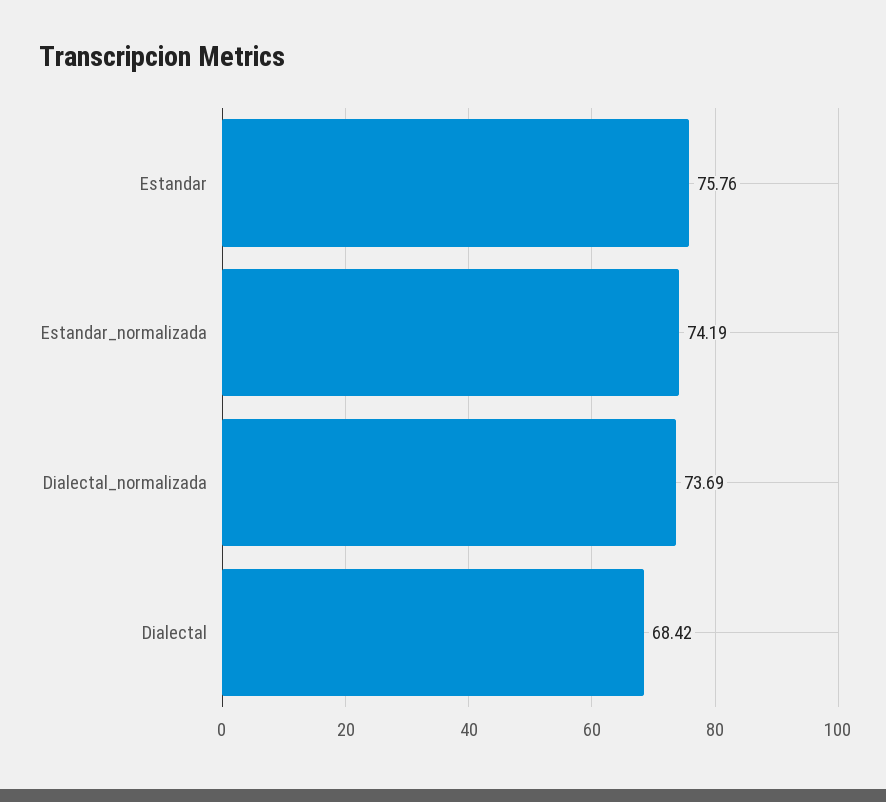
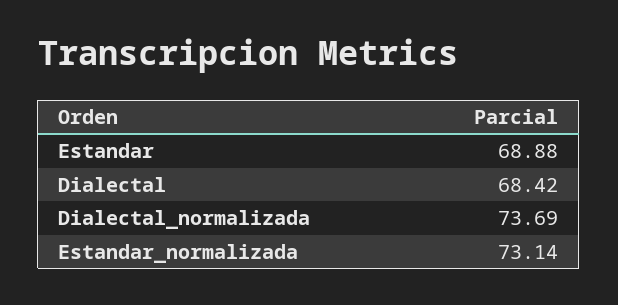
Estandar: 75.76 -> 68.88
Estandar_normalizada: 74.19 -> 73.14

